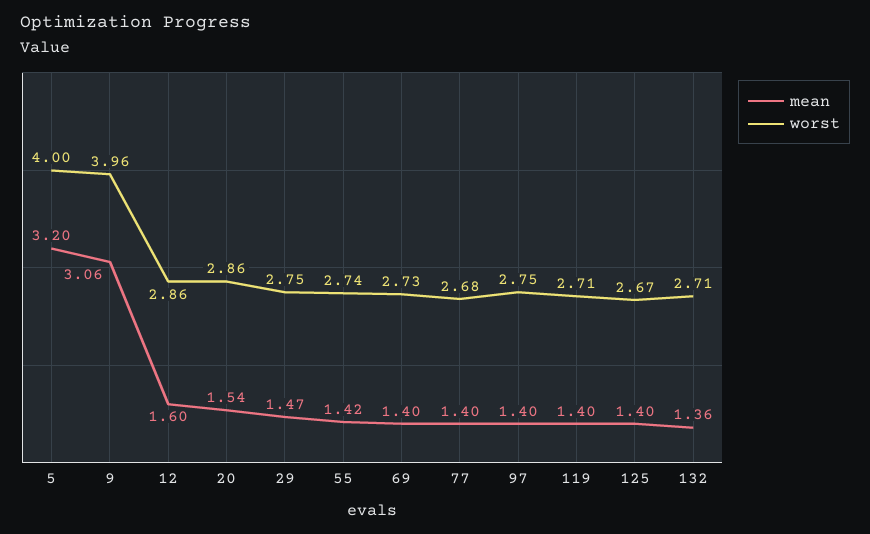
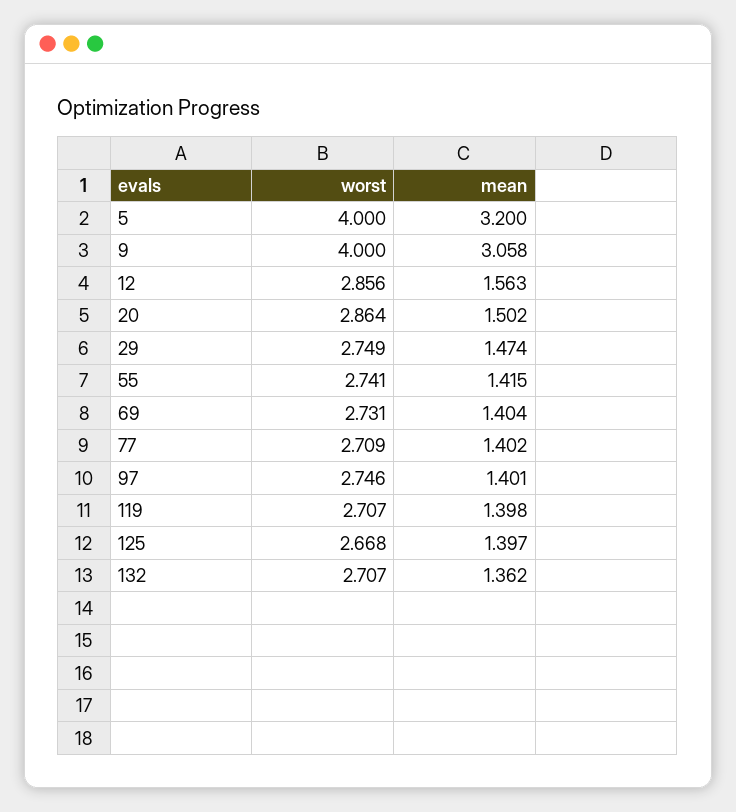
worst, 9: 3.96 -> 4
mean, 12: 1.6 -> 1.563
mean, 20: 1.54 -> 1.502
worst, 77: 2.68 -> 2.709

